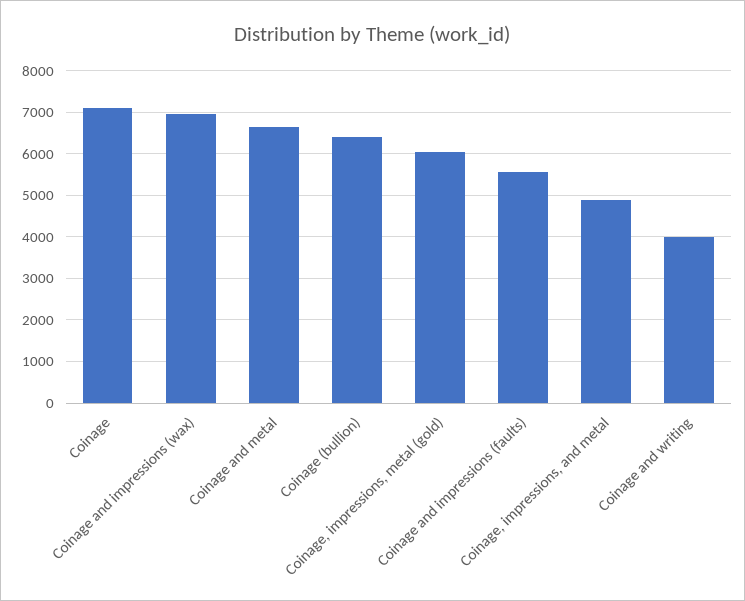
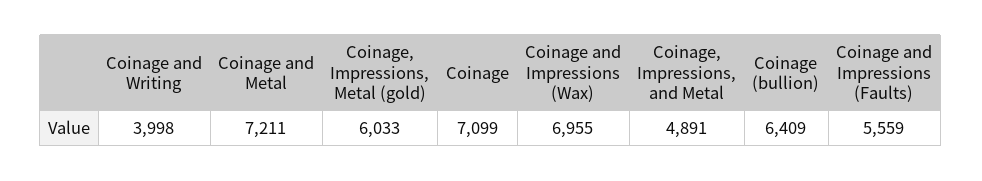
Coinage and metal: 6600 -> 7211

